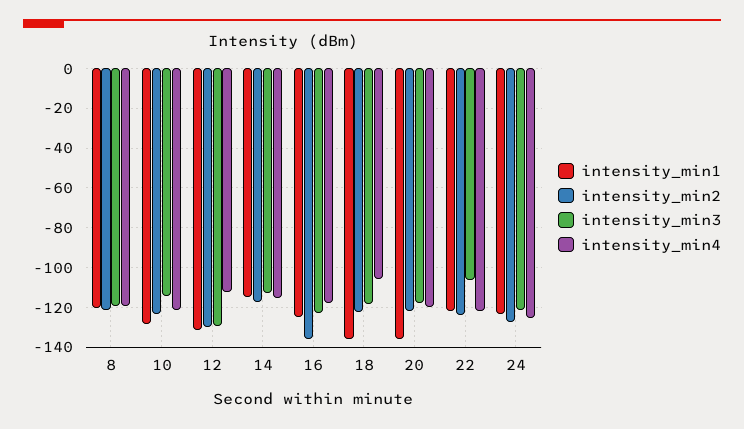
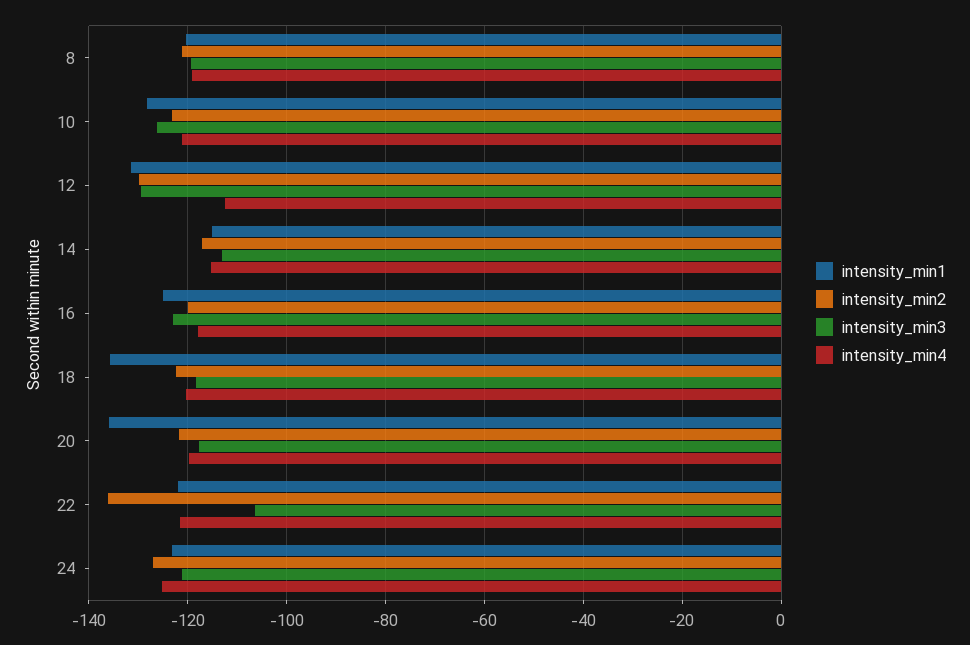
intensity_min3, 10: -115 -> -126
intensity_min2, 16: -135 -> -120
intensity_min4, 18: -105 -> -120
intensity_min2, 22: -125 -> -136

